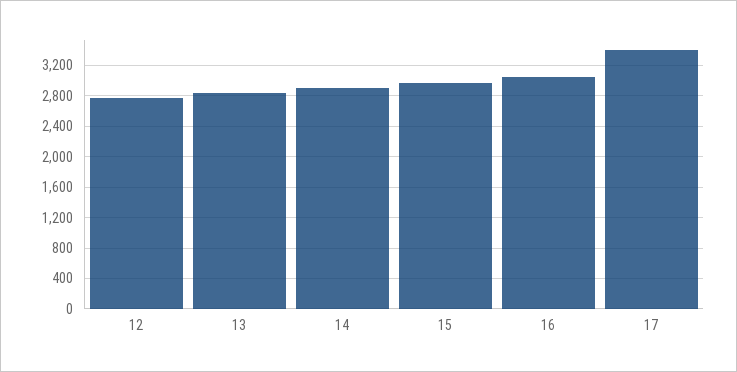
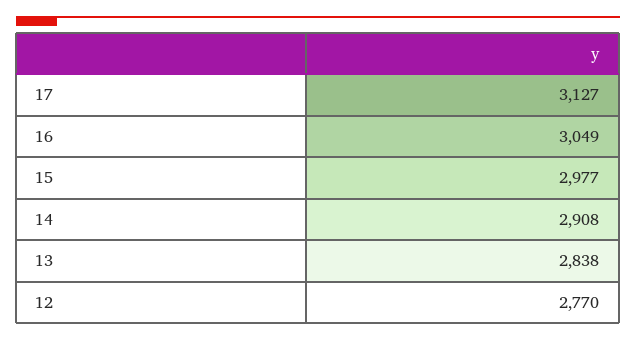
17: 3400 -> 3127

